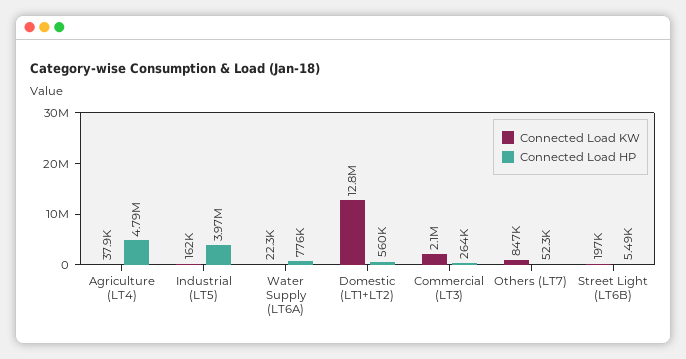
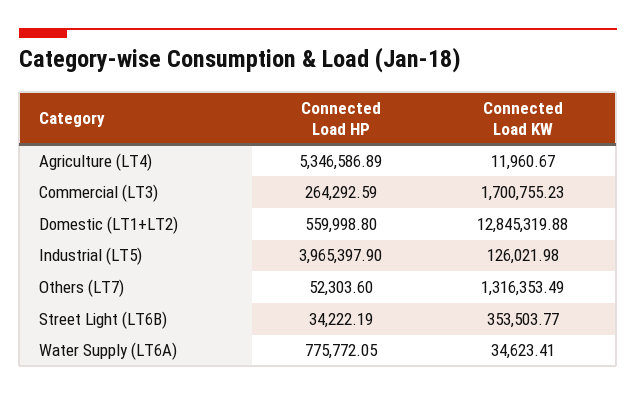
Connected Load KW, Agriculture (LT4): 37900 -> 11960.67
Connected Load HP, Agriculture (LT4): 4790000 -> 5346586.89
Connected Load KW, Industrial (LT5): 162000 -> 126021.98
Connected Load KW, Water Supply (LT6A): 22300 -> 34623.41
Connected Load KW, Commercial (LT3): 2100000 -> 1700755.23
Connected Load KW, Others (LT7): 847000 -> 1316353.49
Connected Load KW, Street Light (LT6B): 197000 -> 353503.77
Connected Load HP, Street Light (LT6B): 5490 -> 34222.19

